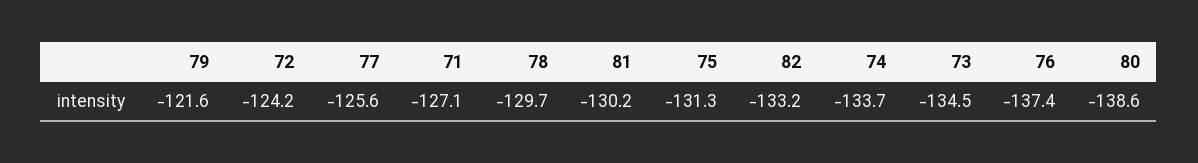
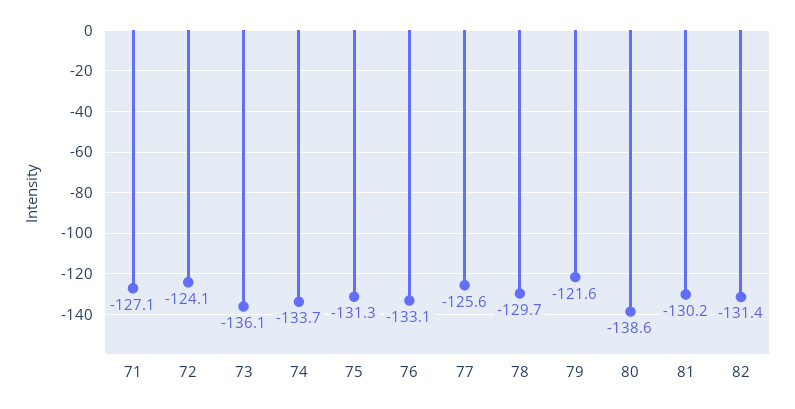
72: -124.2 -> -124.1
82: -133.2 -> -131.4
73: -134.5 -> -136.1
76: -137.4 -> -133.1

